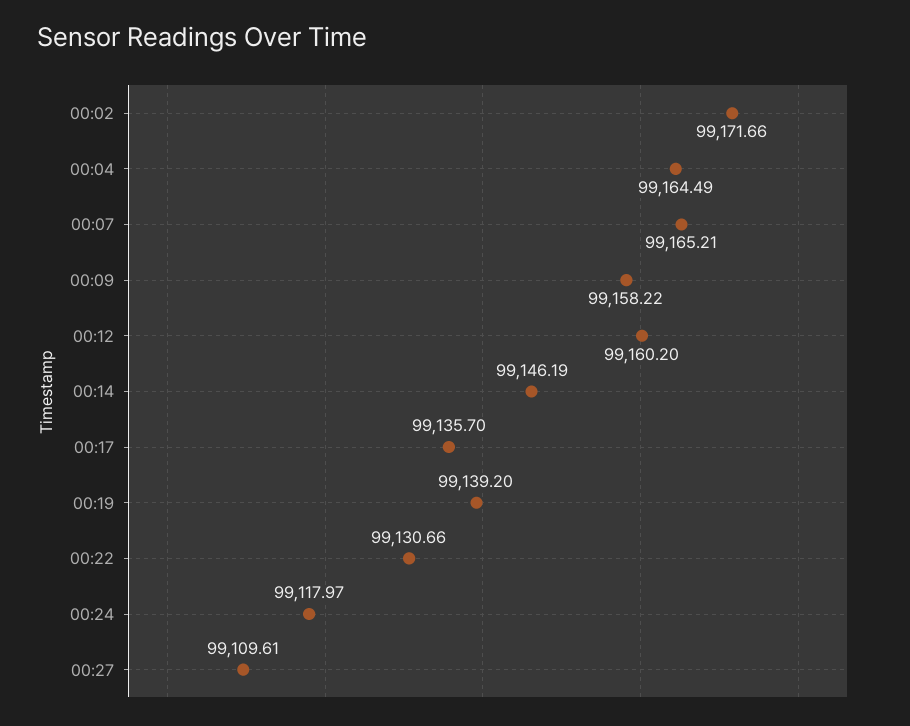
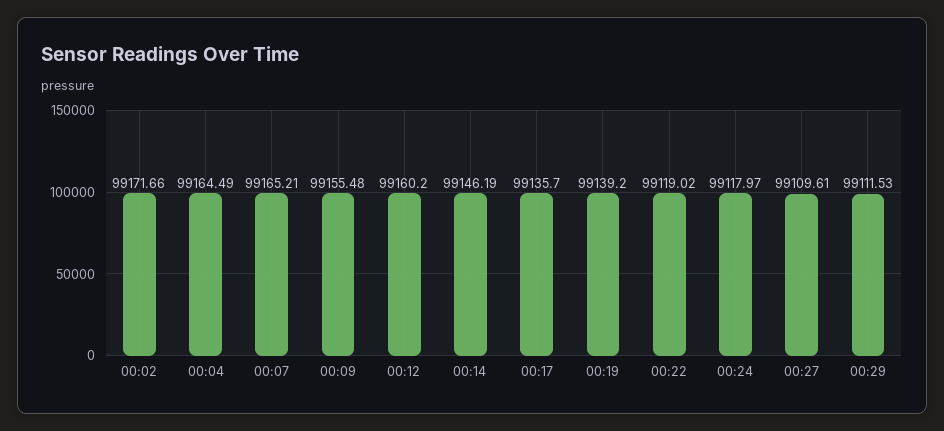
00:09: 99158.22 -> 99155.48
00:22: 99130.66 -> 99119.02
00:29: none -> 99111.53

